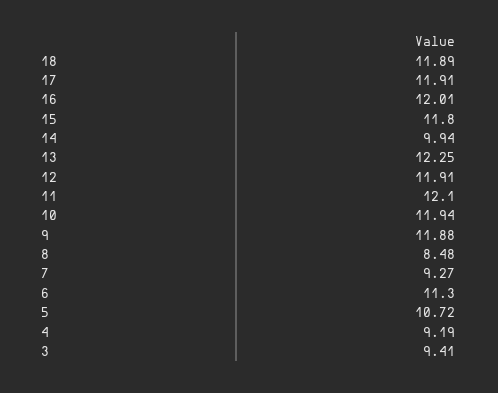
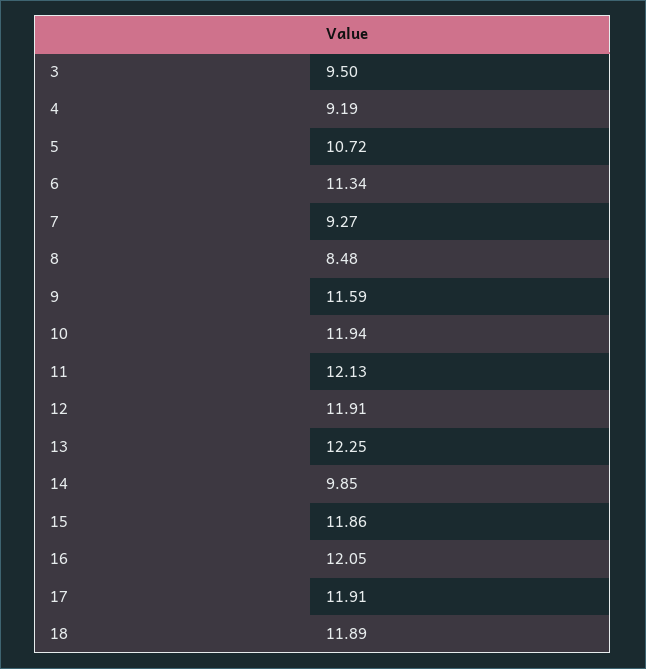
16: 12.01 -> 12.05
15: 11.8 -> 11.86
14: 9.94 -> 9.85
11: 12.1 -> 12.13
9: 11.88 -> 11.59
6: 11.3 -> 11.34
3: 9.41 -> 9.5

